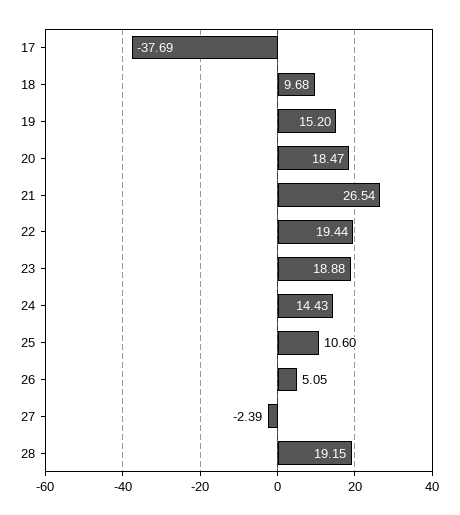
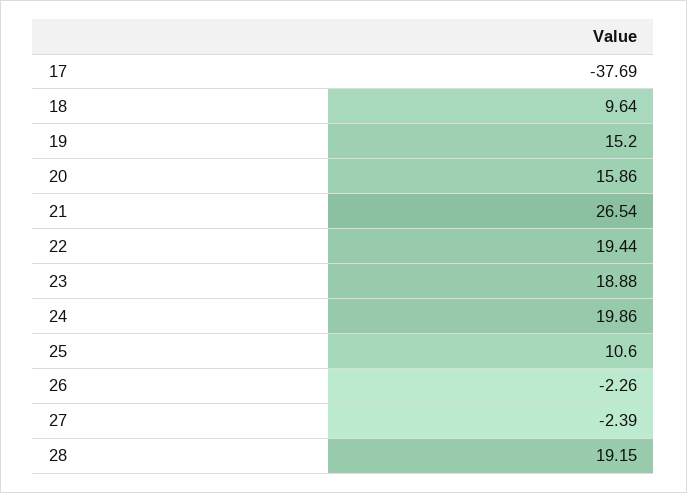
18: 9.68 -> 9.64
20: 18.47 -> 15.86
24: 14.43 -> 19.86
26: 5.05 -> -2.26

